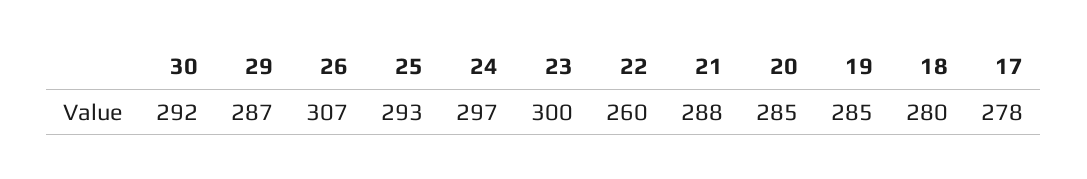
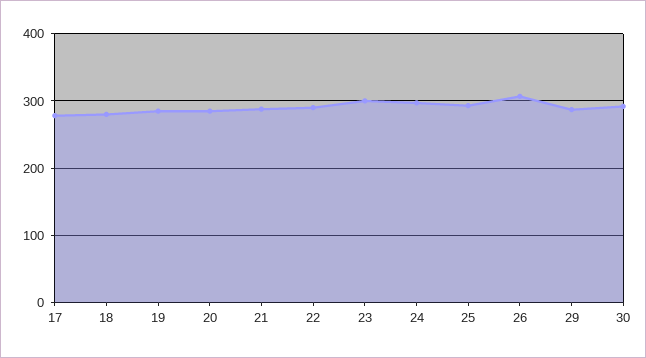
22: 260 -> 290

